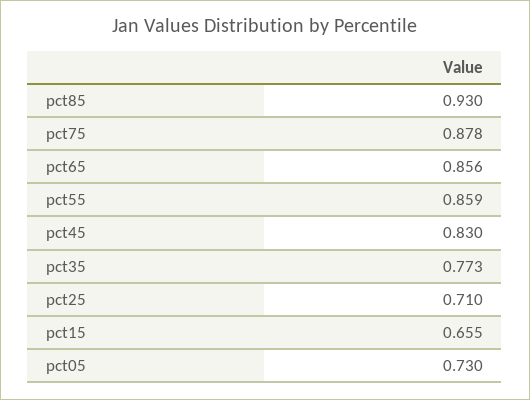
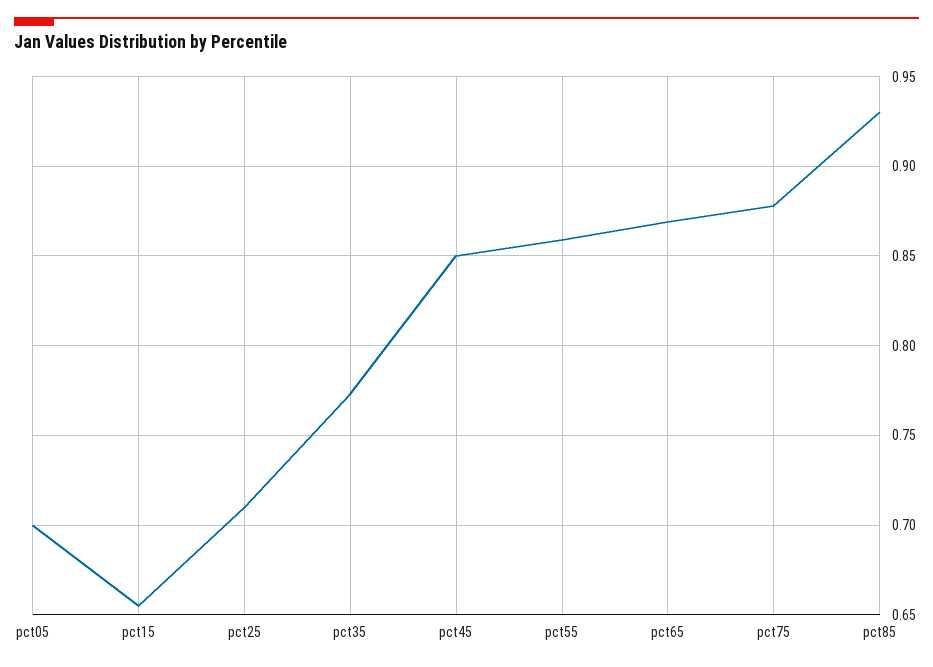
pct65: 0.856 -> 0.87
pct45: 0.83 -> 0.85
pct05: 0.73 -> 0.7

